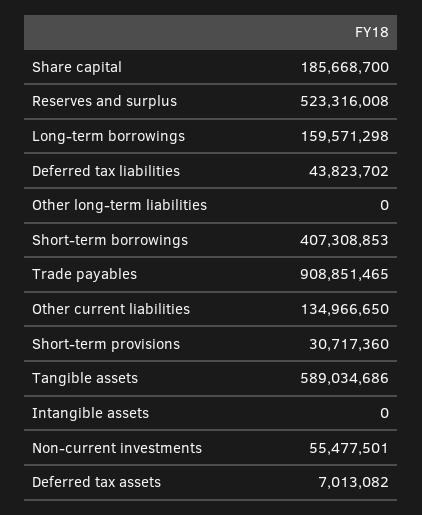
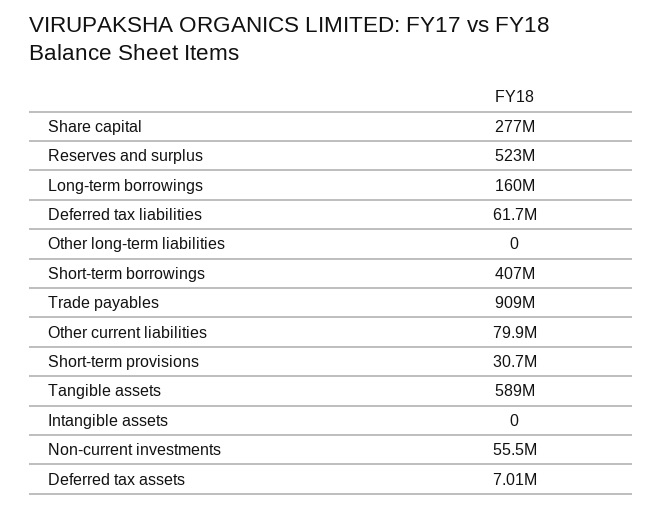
Share capital: 185668700 -> 277000000
Deferred tax liabilities: 43823702 -> 61700000
Other current liabilities: 134966650 -> 79900000

